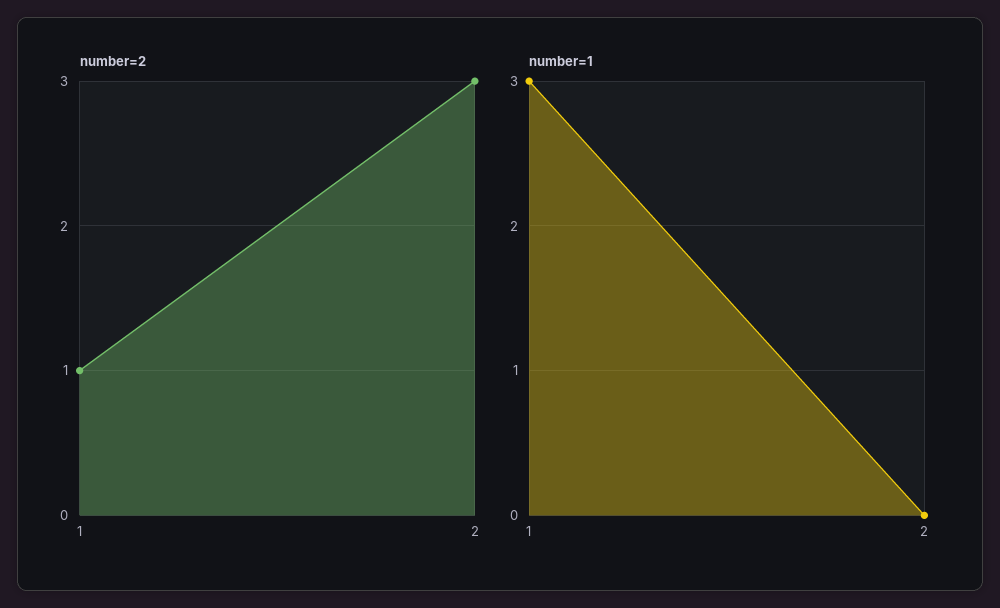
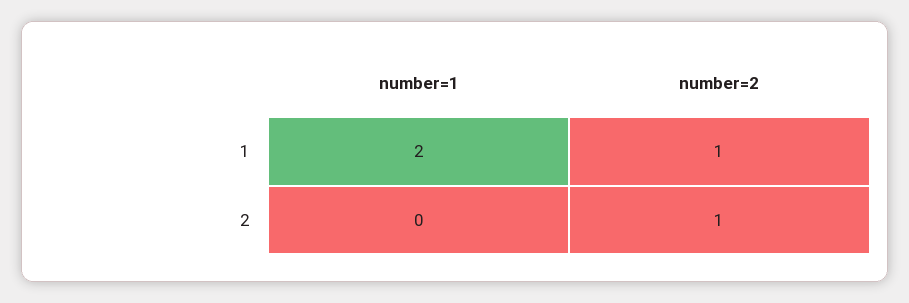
number=2, 2: 3 -> 1
number=1, 1: 3 -> 2

